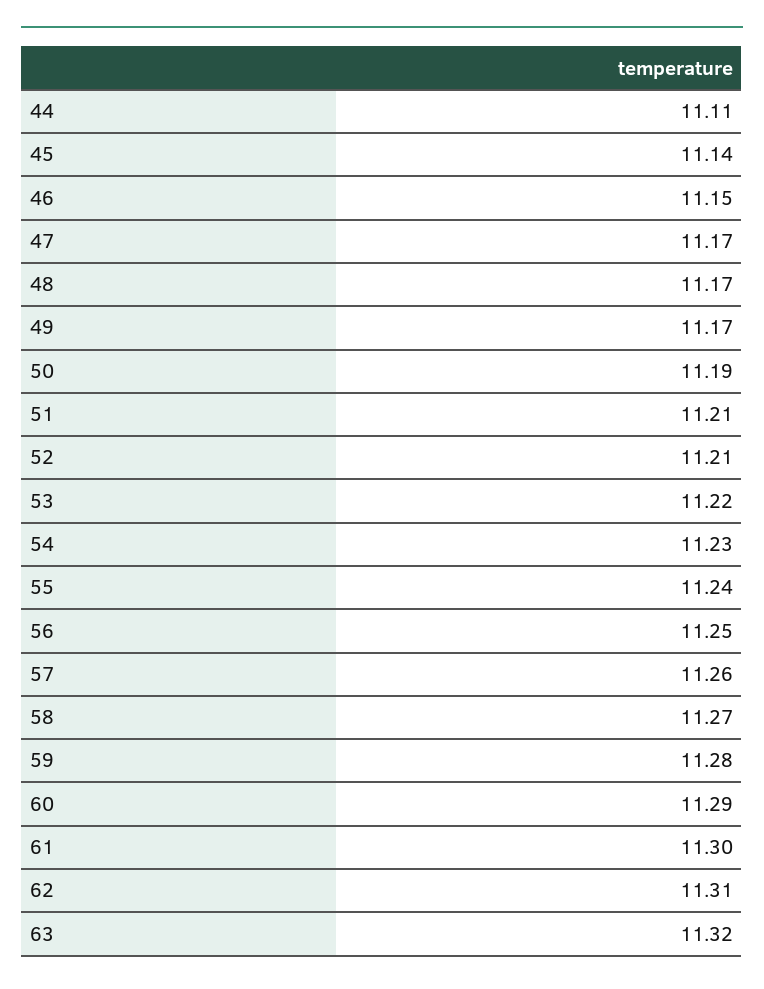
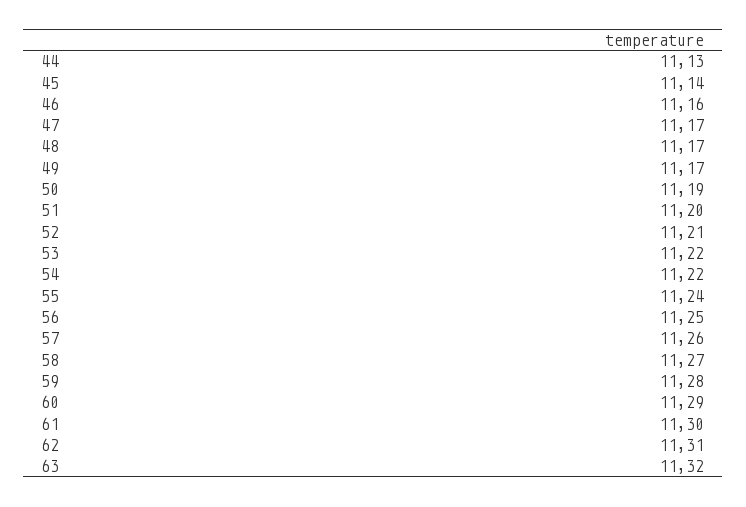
44: 11.11 -> 11.13
46: 11.15 -> 11.16
51: 11.21 -> 11.2
54: 11.23 -> 11.22

